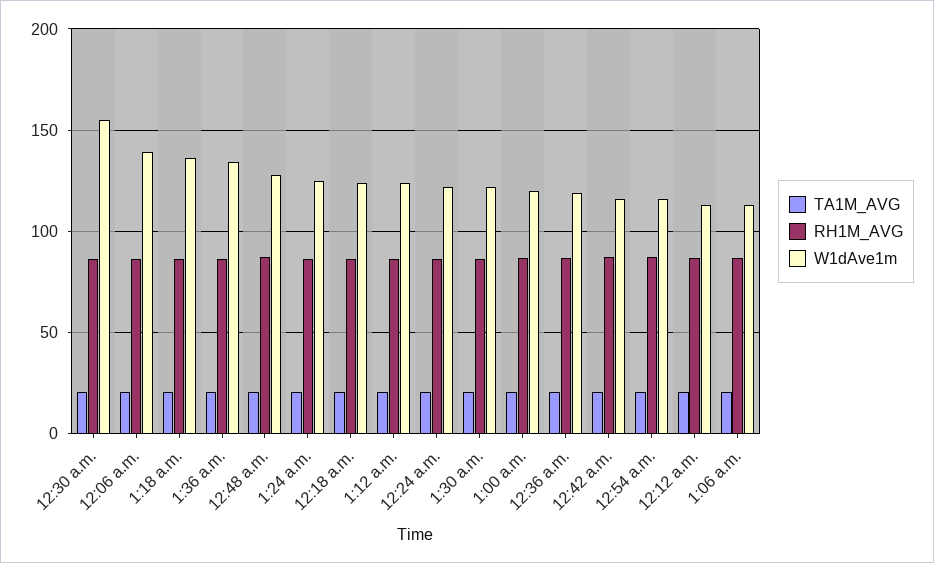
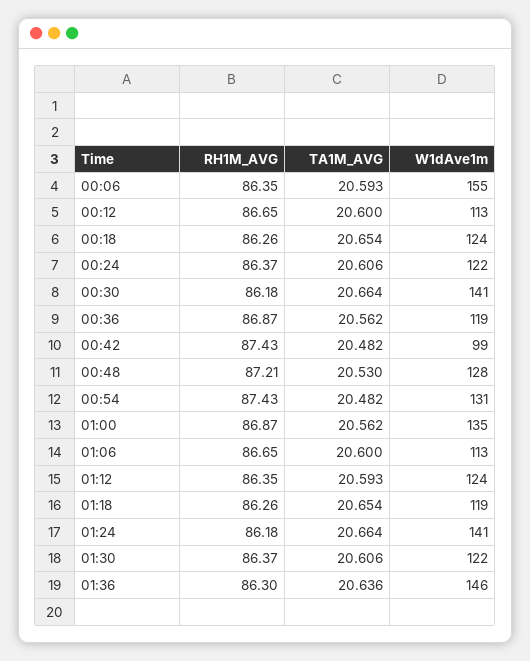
W1dAve1m, 12:30 a.m.: 155 -> 141
W1dAve1m, 12:06 a.m.: 140 -> 155
W1dAve1m, 1:18 a.m.: 135 -> 119
W1dAve1m, 1:36 a.m.: 135 -> 146
W1dAve1m, 1:24 a.m.: 125 -> 141
W1dAve1m, 1:00 a.m.: 120 -> 135
W1dAve1m, 12:42 a.m.: 115 -> 99
W1dAve1m, 12:54 a.m.: 115 -> 131

